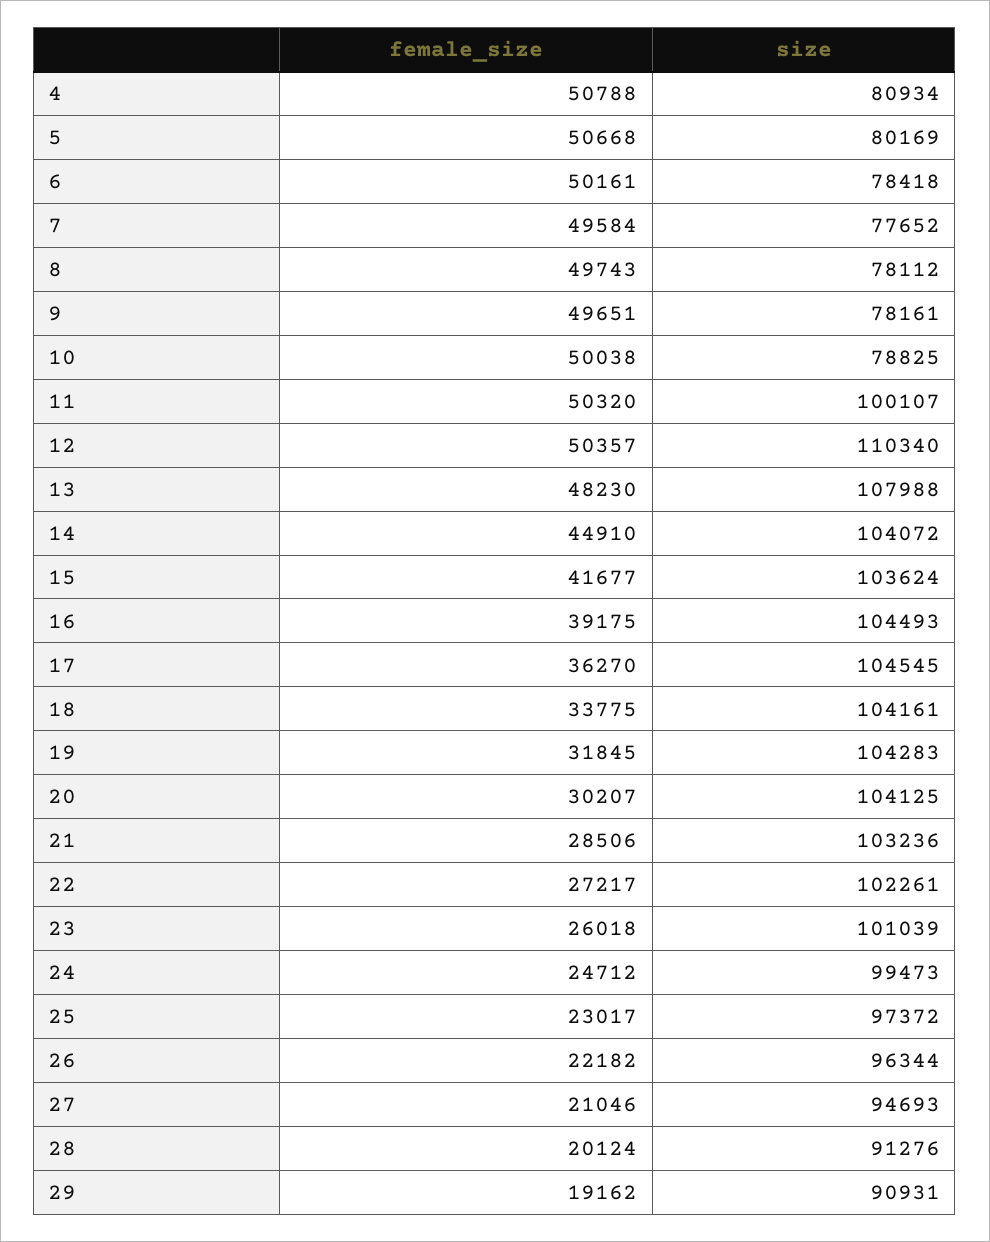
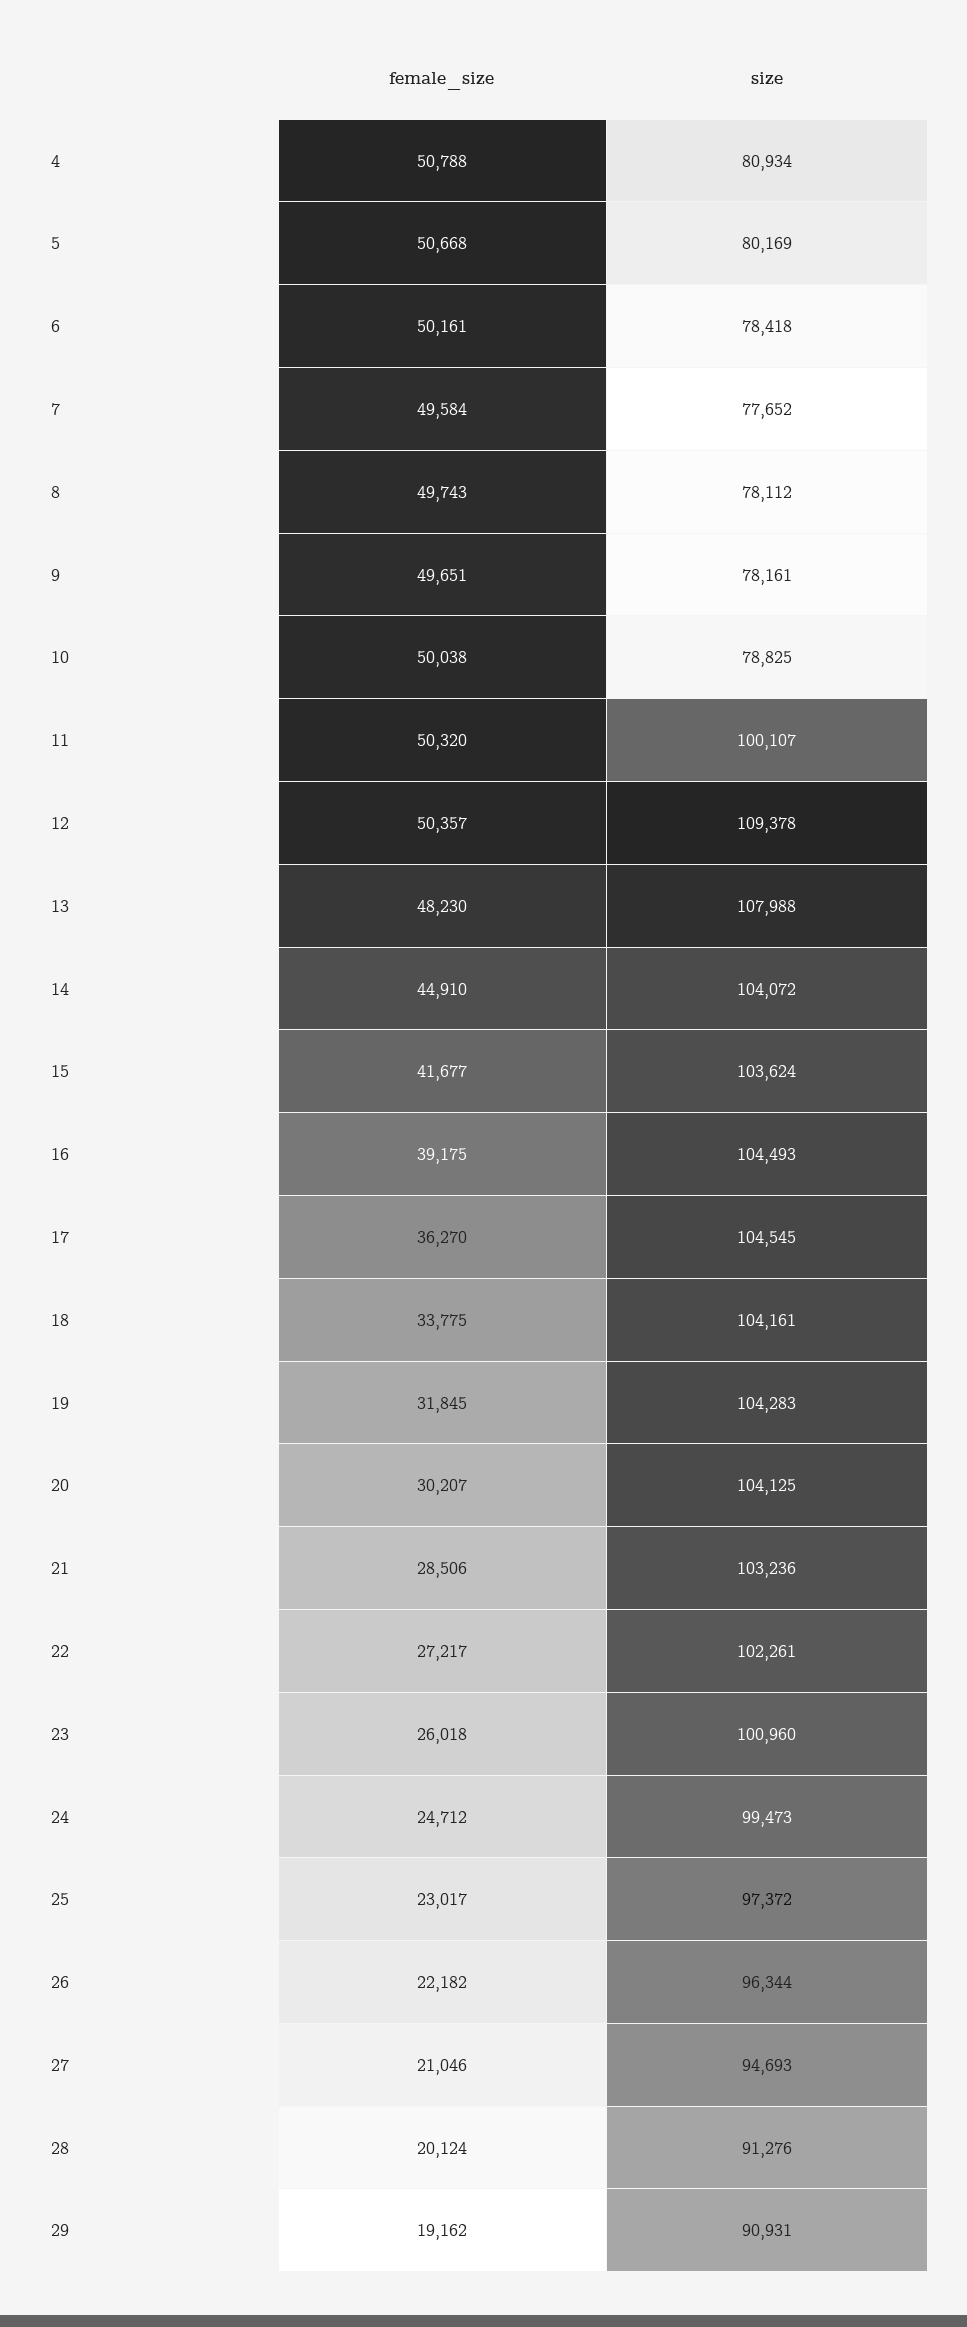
size, 12: 110340 -> 109378
size, 23: 101039 -> 100960

